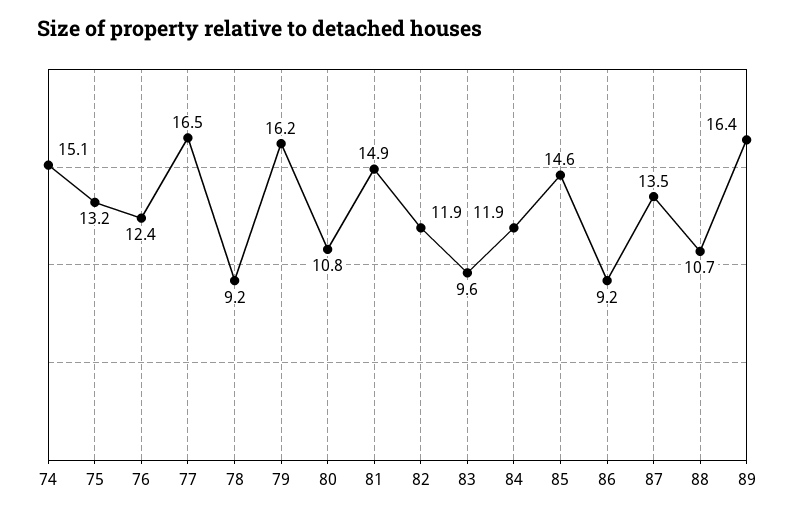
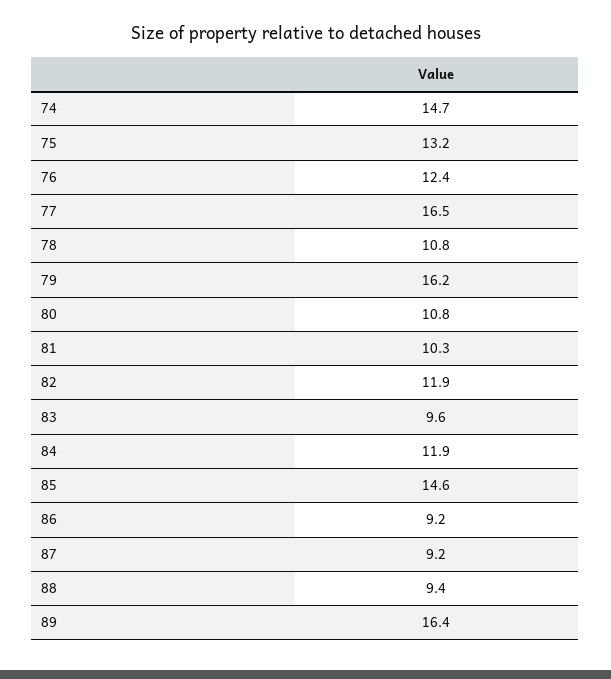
74: 15.1 -> 14.7
78: 9.2 -> 10.8
81: 14.9 -> 10.3
87: 13.5 -> 9.2
88: 10.7 -> 9.4

